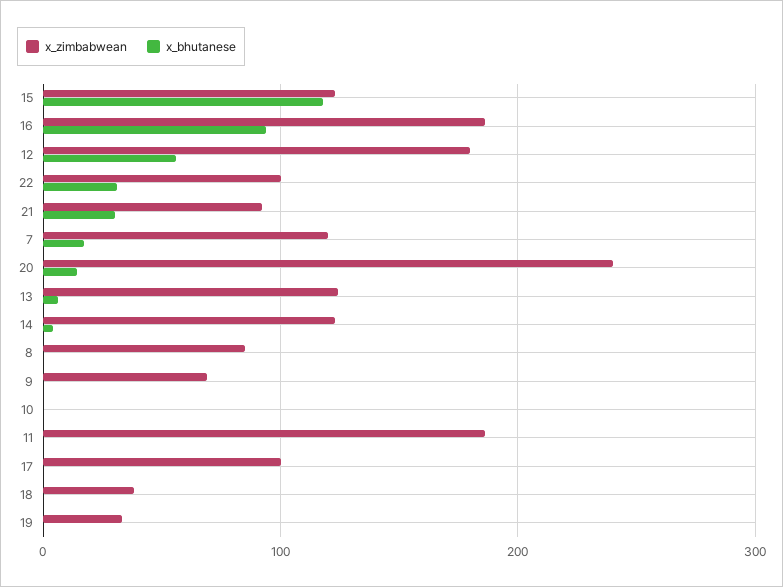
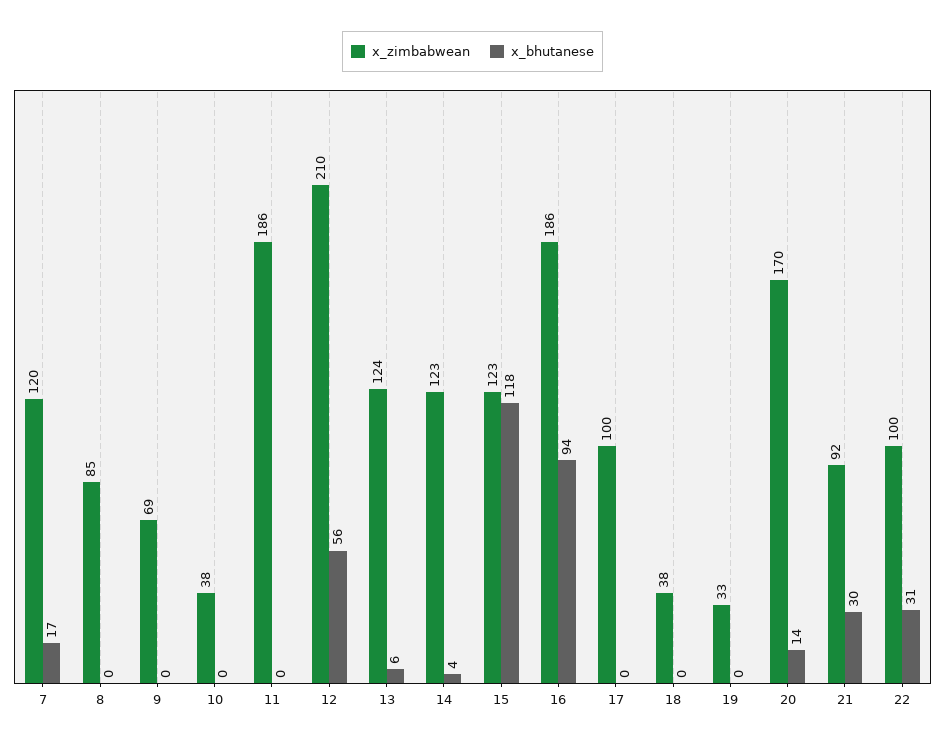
x_zimbabwean, 12: 180 -> 210
x_zimbabwean, 20: 240 -> 170
x_zimbabwean, 10: 0 -> 38

